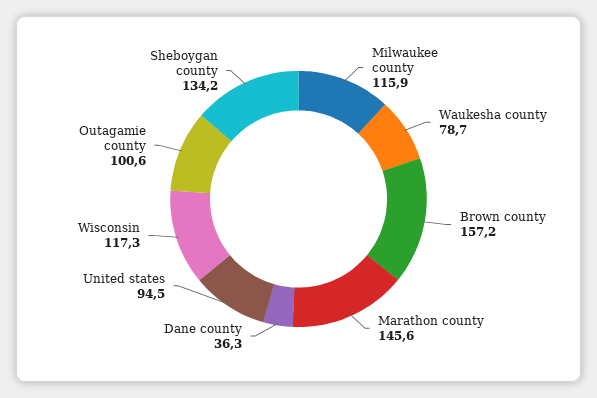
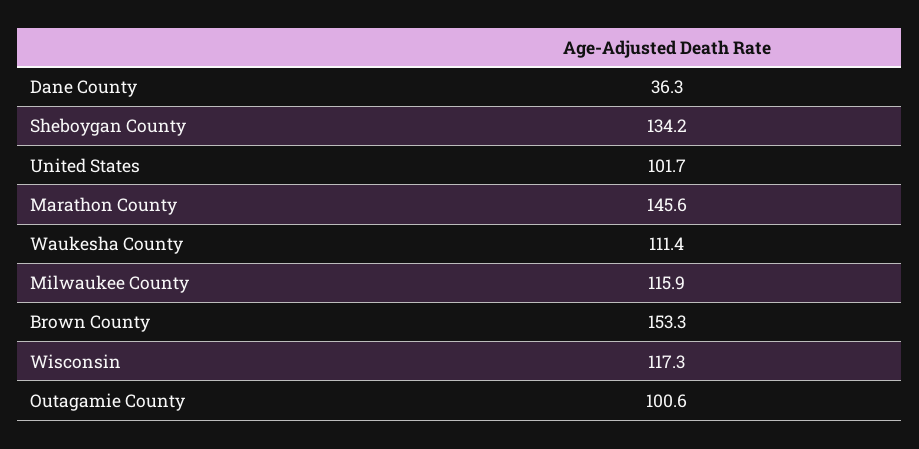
Waukesha county: 78.7 -> 111.4
Brown county: 157.2 -> 153.3
United states: 94.5 -> 101.7

